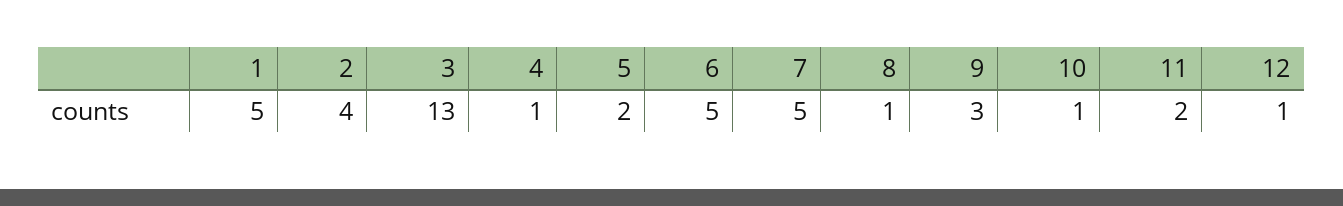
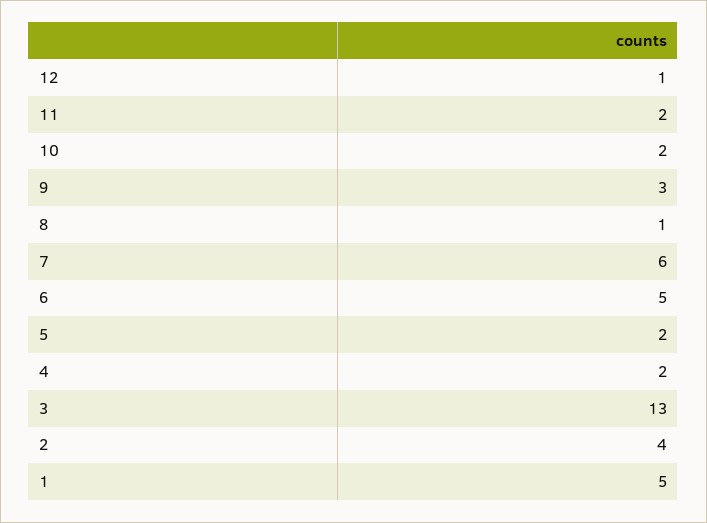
4: 1 -> 2
7: 5 -> 6
10: 1 -> 2

